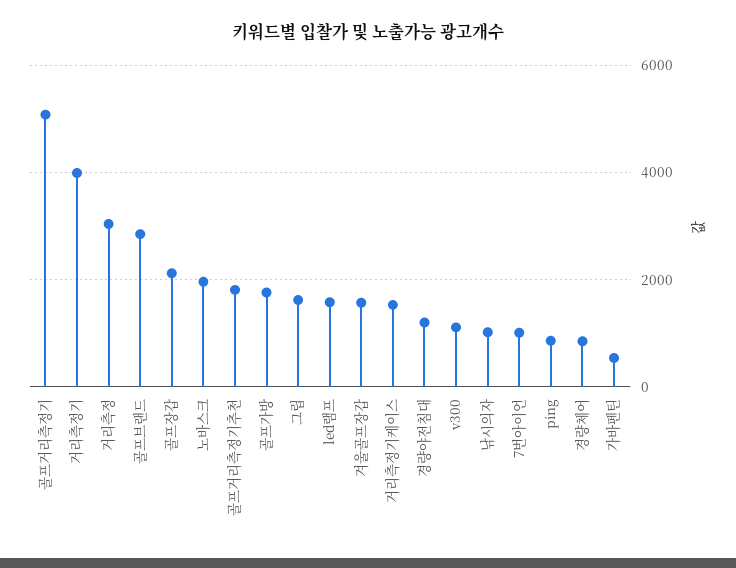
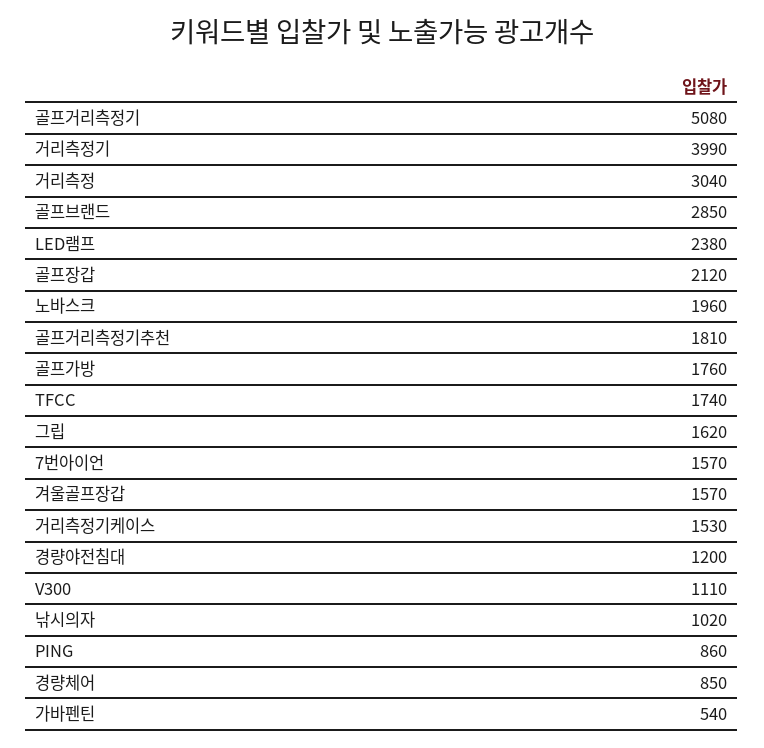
led램프: 1600 -> 2380
7번아이언: 1000 -> 1570
TFCC: none -> 1740

